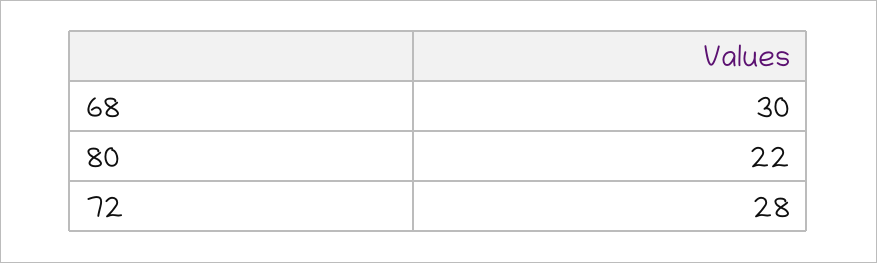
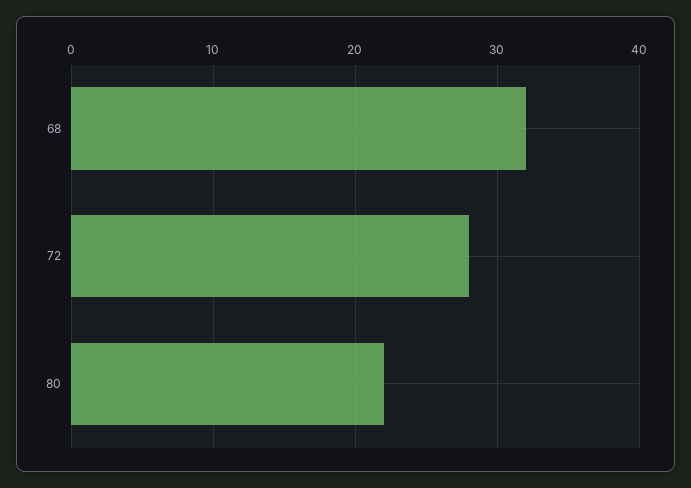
68: 30 -> 32

